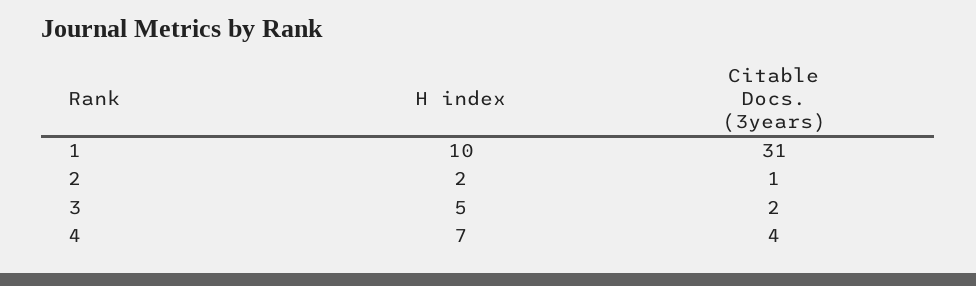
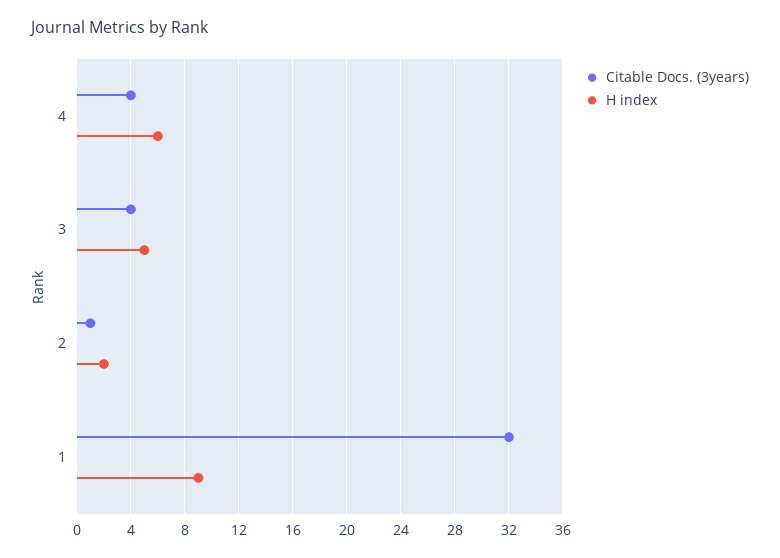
H index, 1: 10 -> 9
Citable Docs. (3years), 1: 31 -> 32
Citable Docs. (3years), 3: 2 -> 4
H index, 4: 7 -> 6

